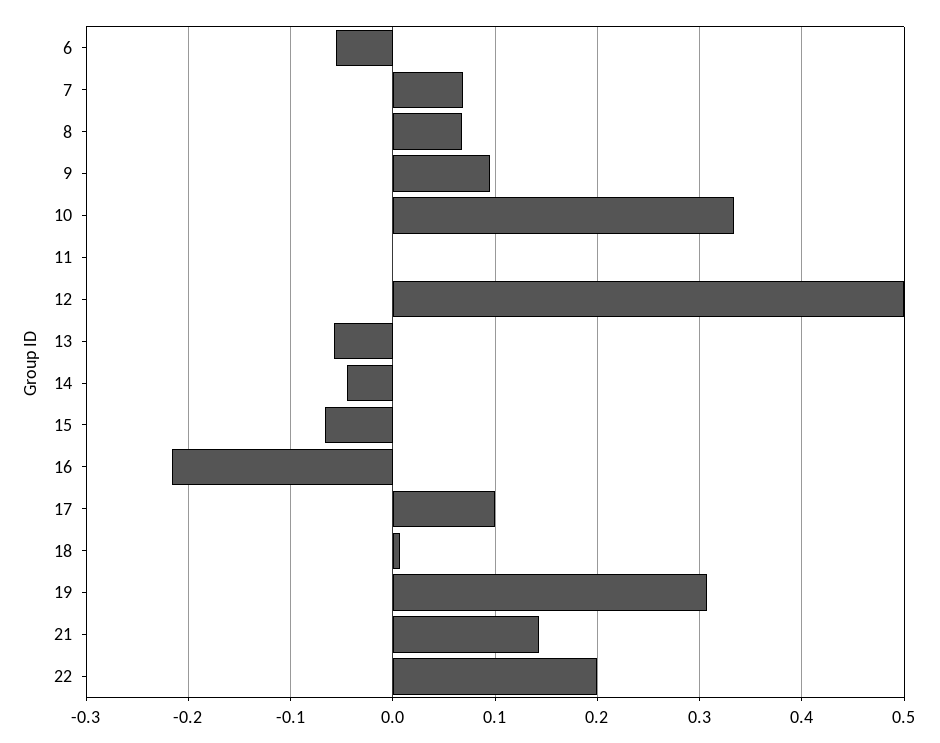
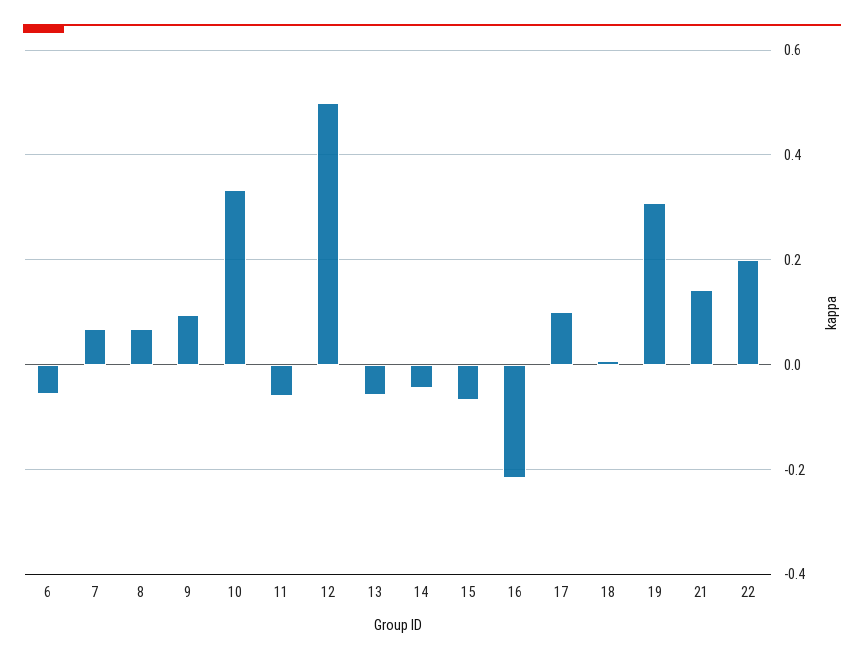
11: 0 -> -0.06

